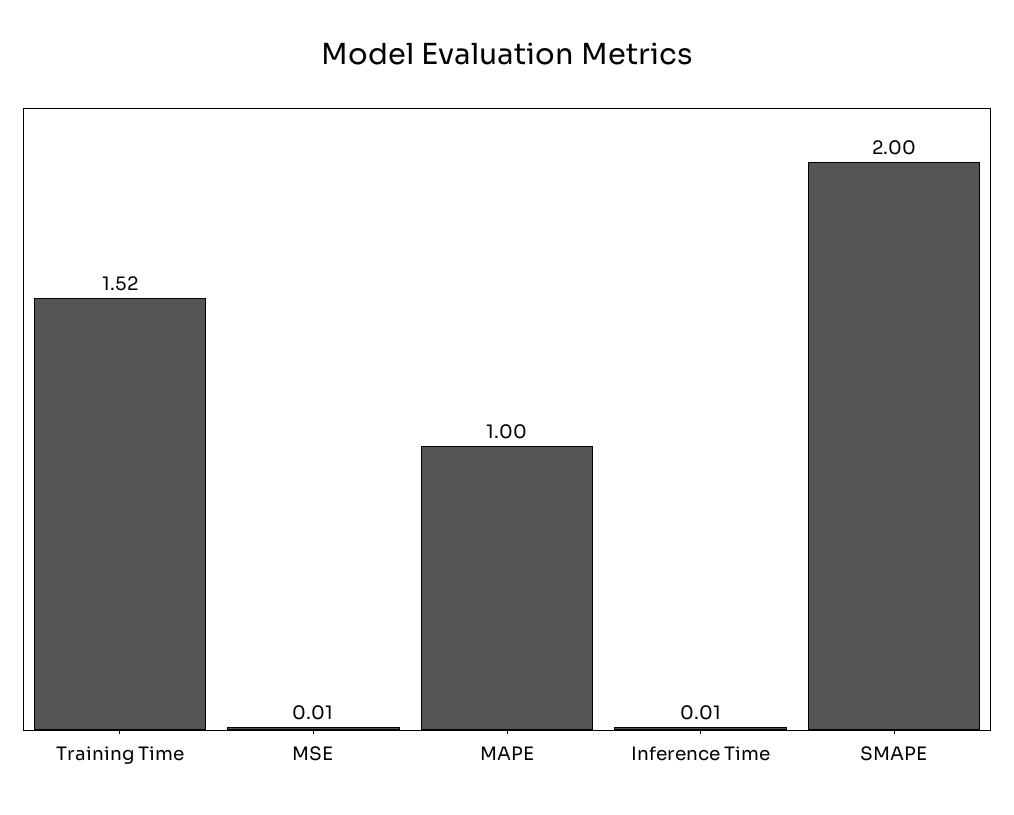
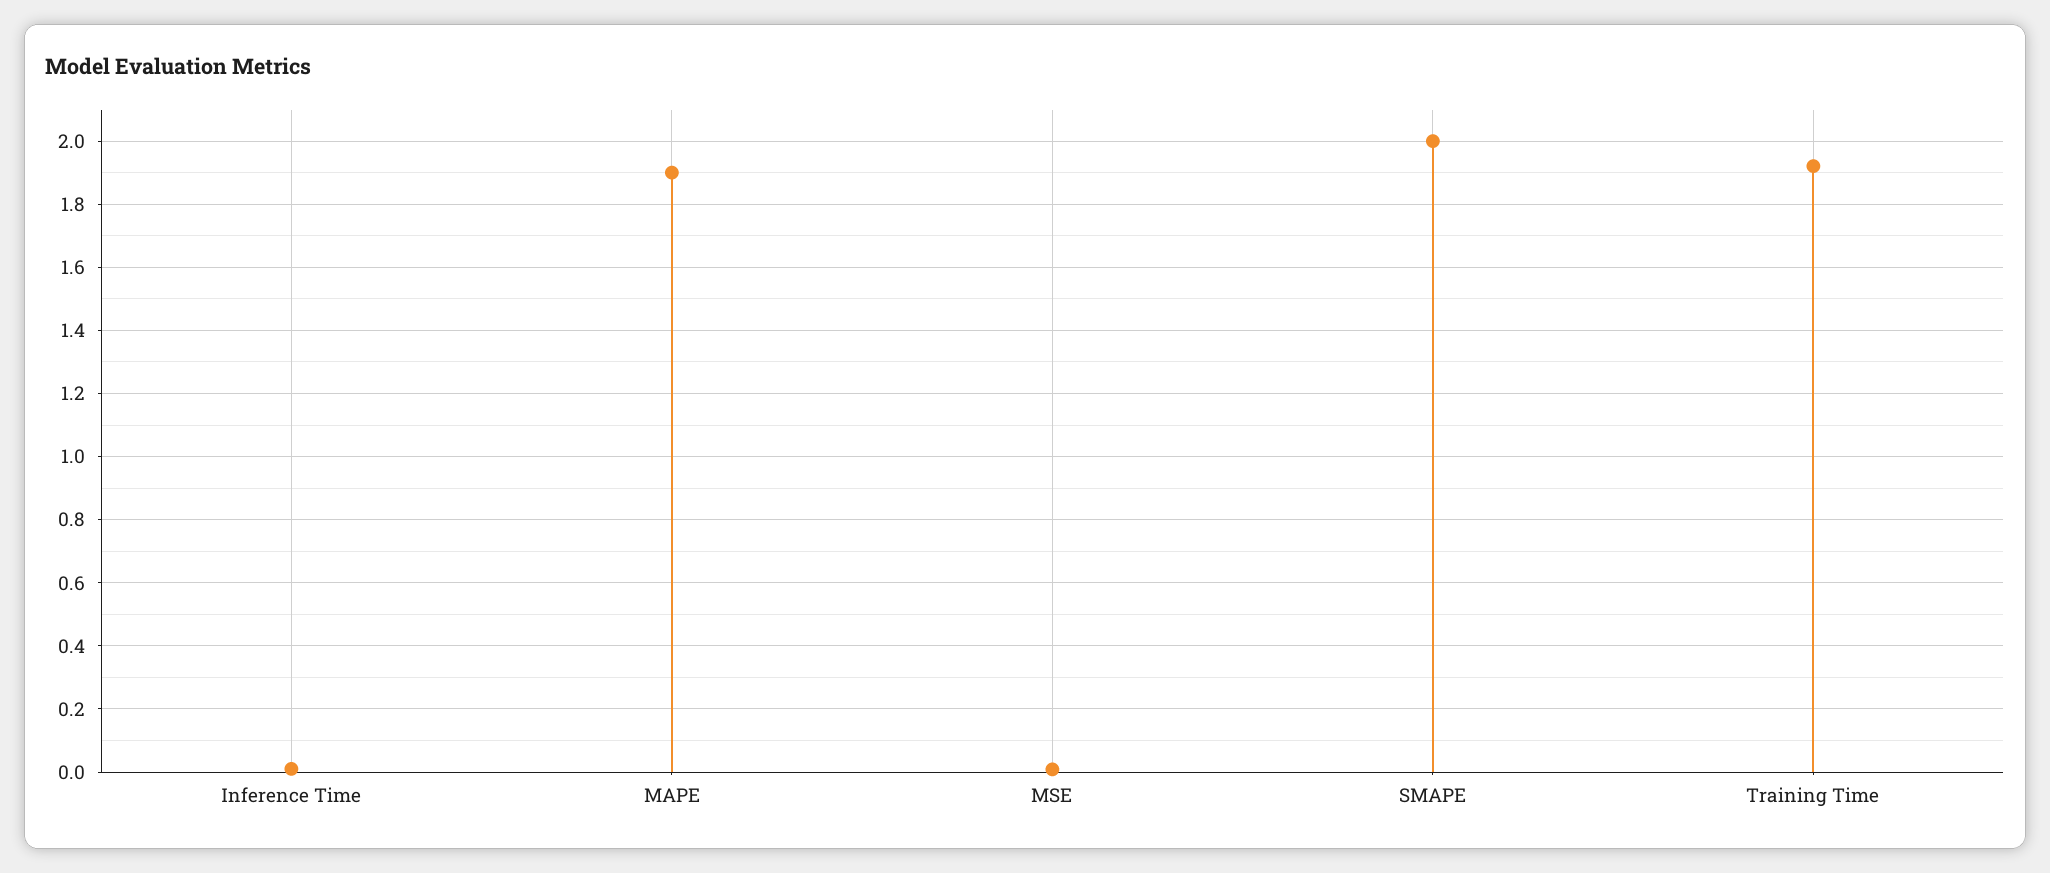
Training Time: 1.52 -> 1.92
MAPE: 1 -> 1.9

